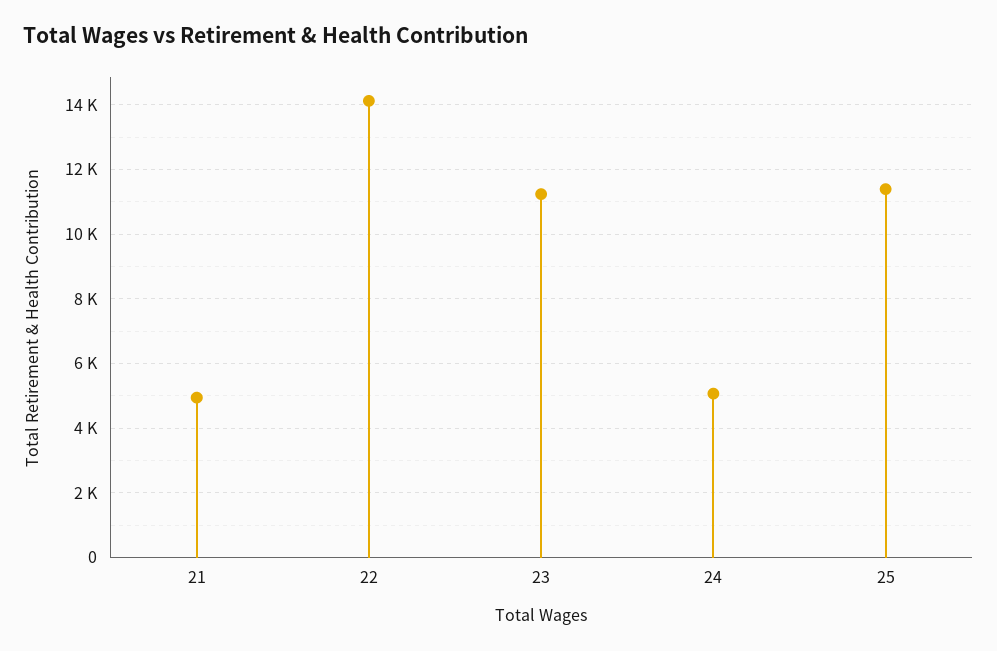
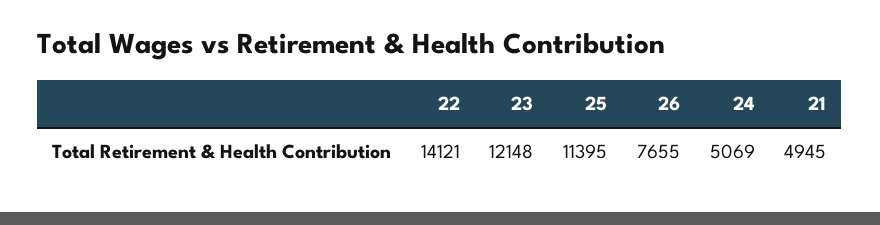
23: 11200 -> 12148
26: none -> 7655

